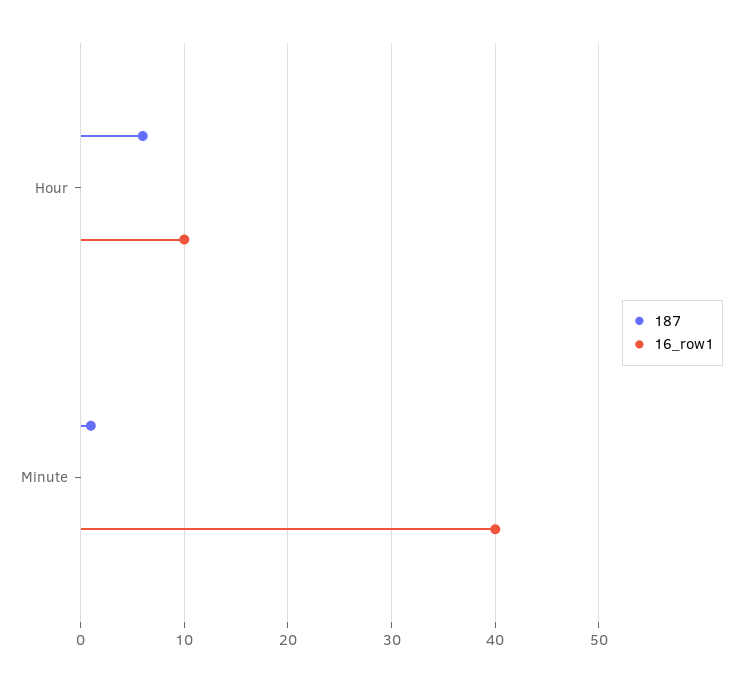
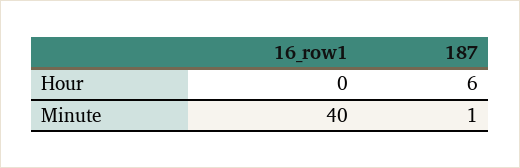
16_row1, Hour: 10 -> 0

